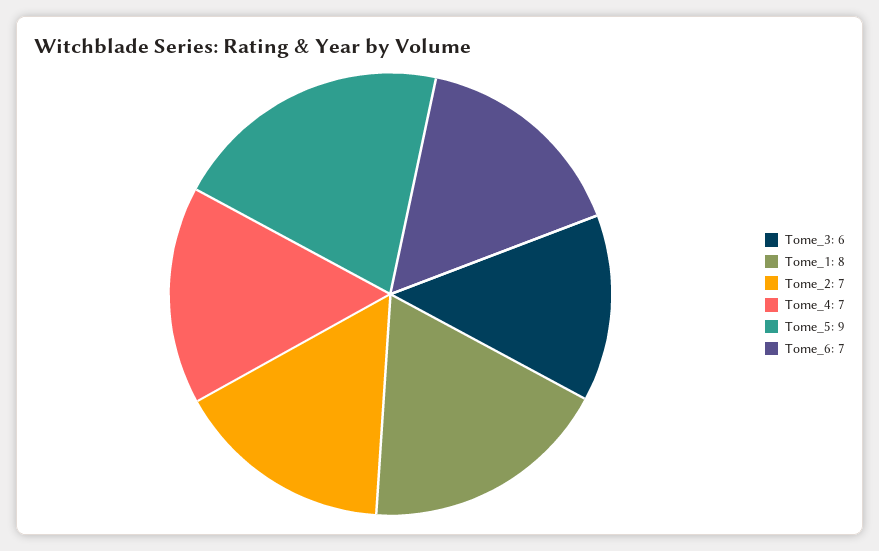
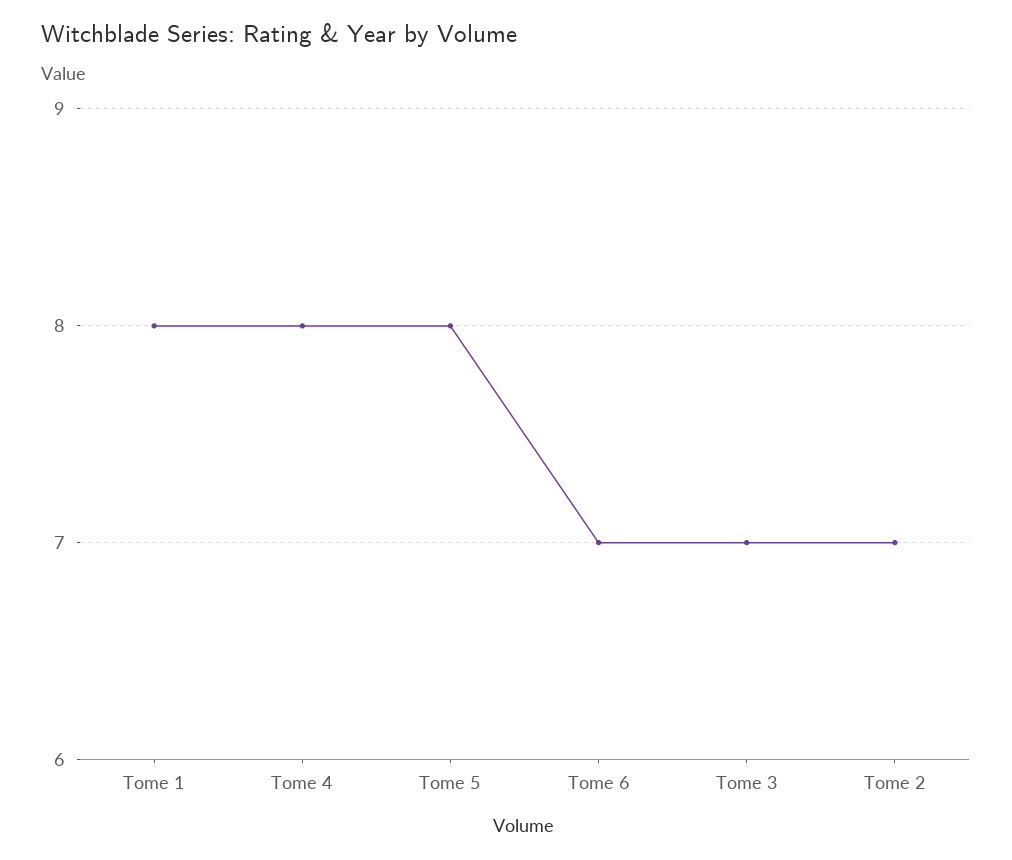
Tome_3: 6 -> 7
Tome_4: 7 -> 8
Tome_5: 9 -> 8

